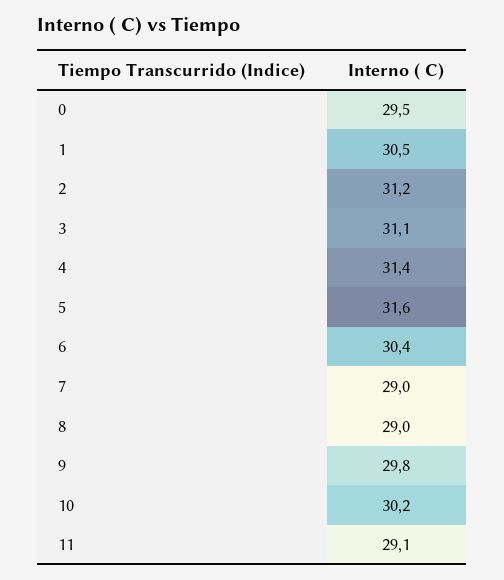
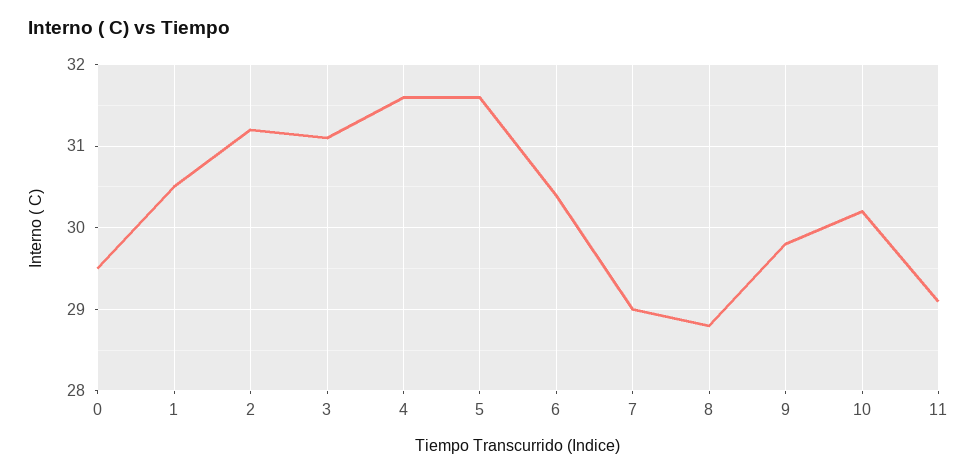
4: 31.4 -> 31.6
8: 29 -> 28.8

